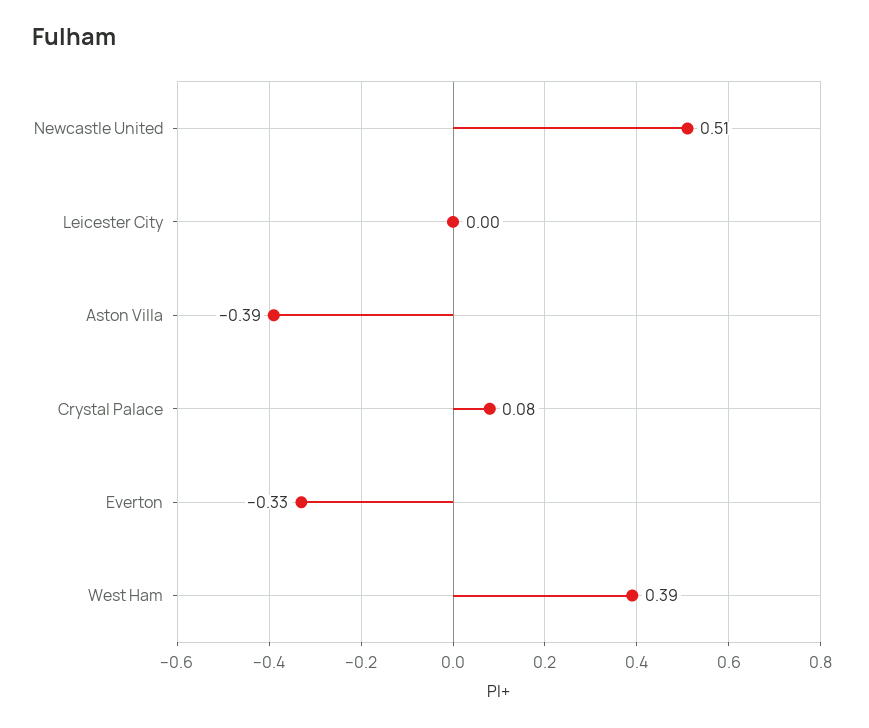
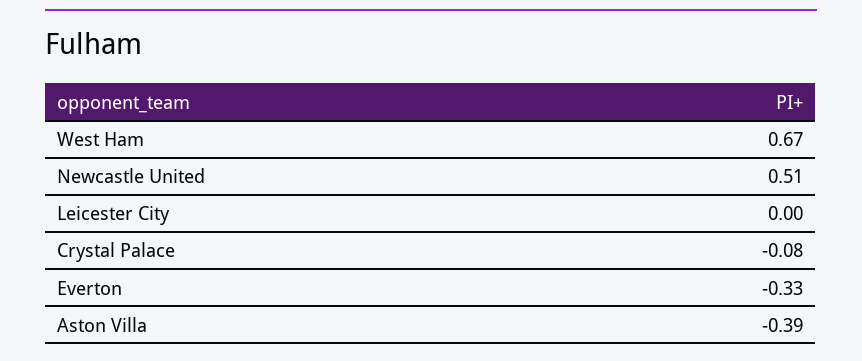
Crystal Palace: 0.08 -> -0.08
West Ham: 0.39 -> 0.67

